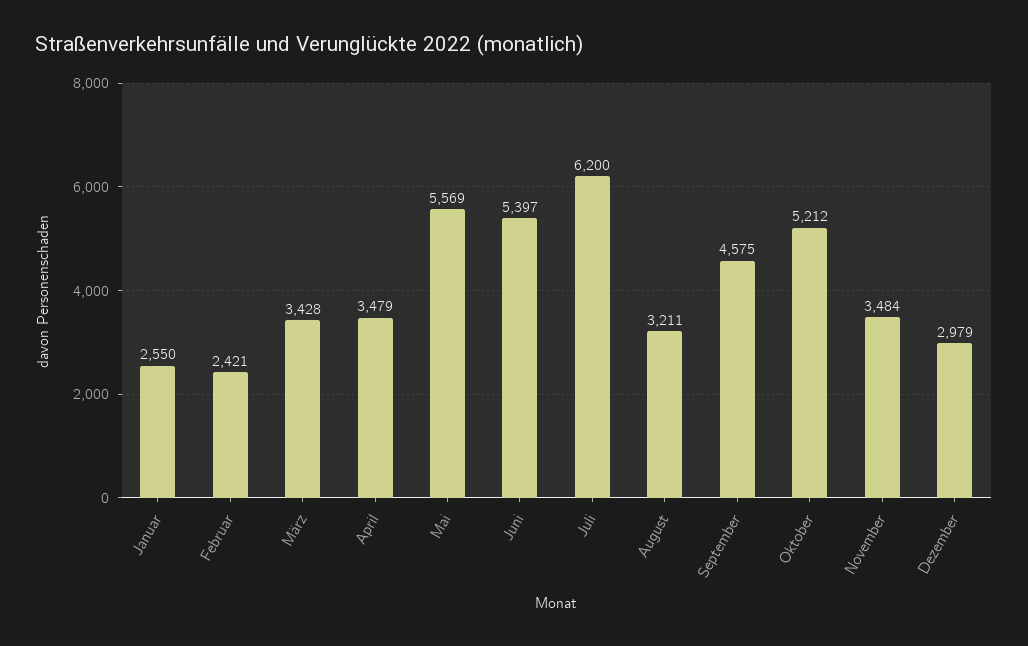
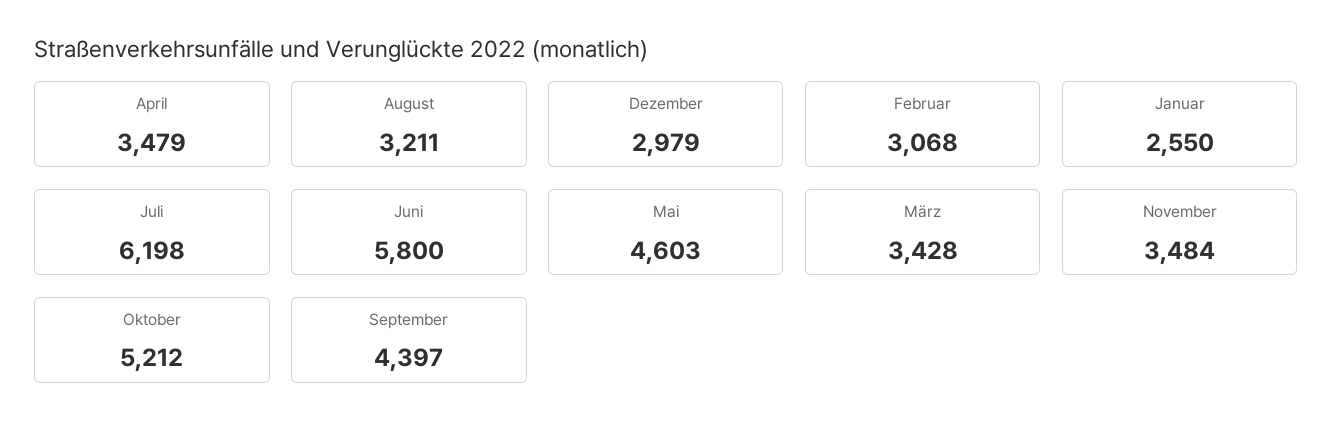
Februar: 2421 -> 3068
Mai: 5569 -> 4603
Juni: 5397 -> 5800
Juli: 6200 -> 6198
September: 4575 -> 4397

